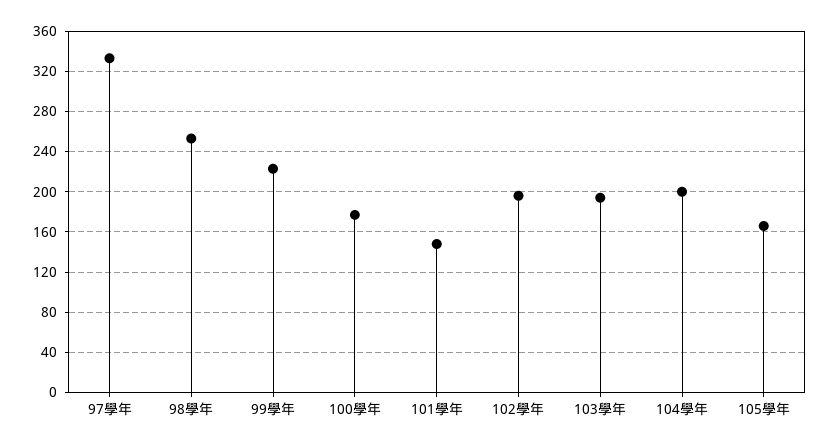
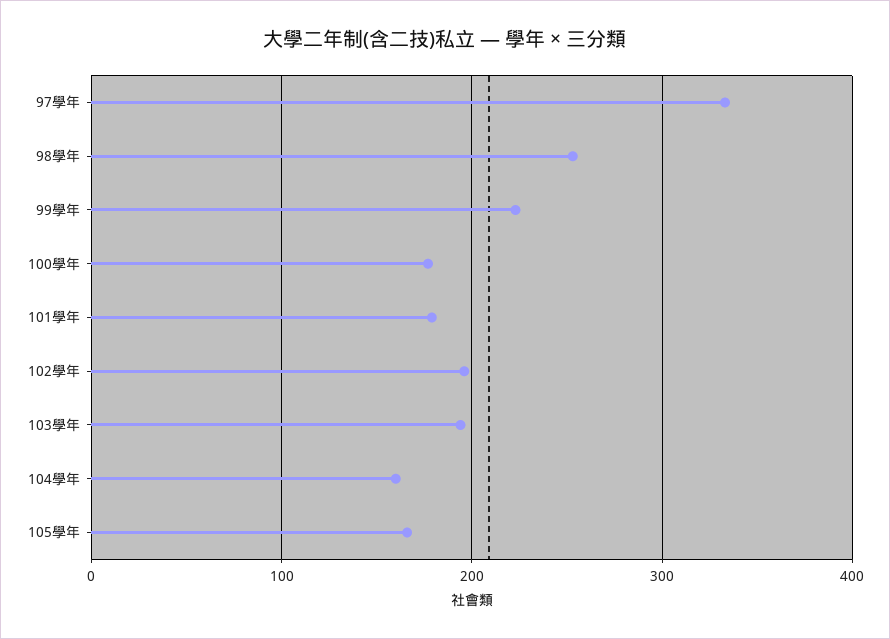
101學年: 150 -> 180
104學年: 200 -> 160

